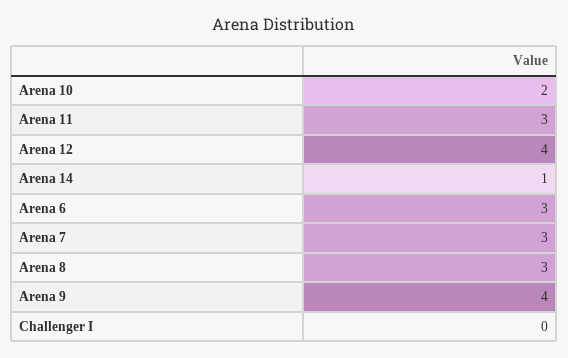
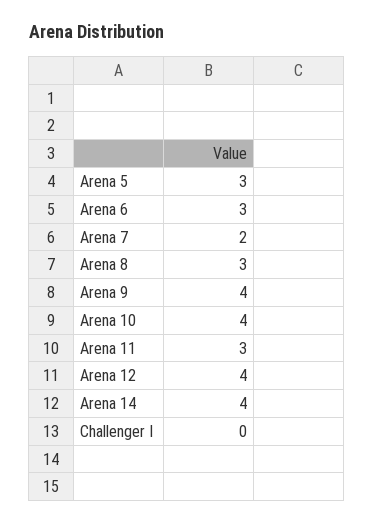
Arena 10: 2 -> 4
Arena 14: 1 -> 4
Arena 7: 3 -> 2
Arena 5: none -> 3

